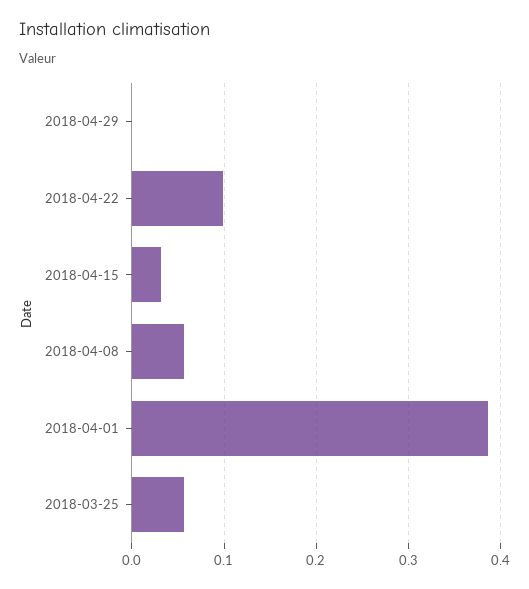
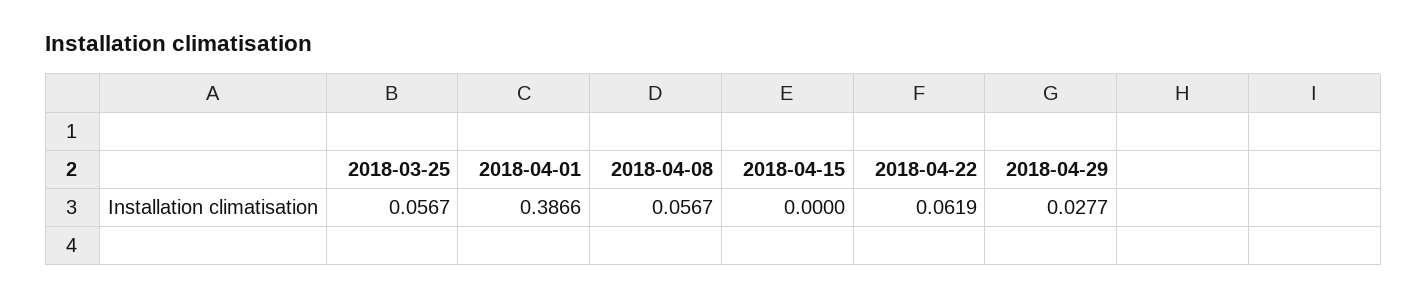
2018-04-29: 0 -> 0.0277
2018-04-22: 0.1 -> 0.0619
2018-04-15: 0.03 -> 0

